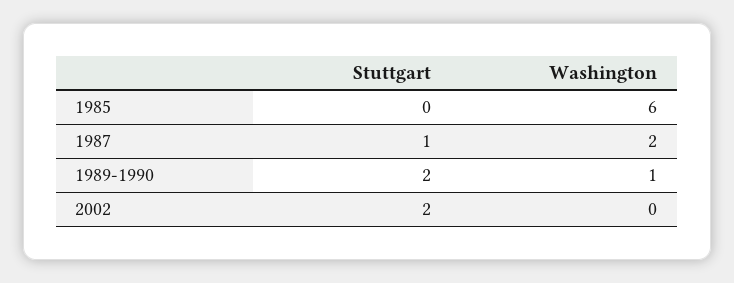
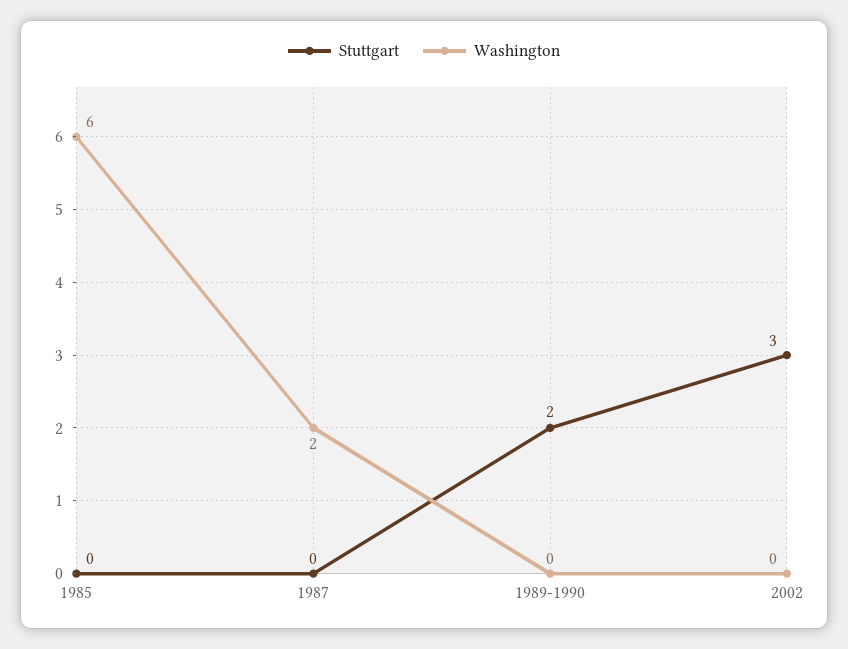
Stuttgart, 1987: 1 -> 0
Washington, 1989-1990: 1 -> 0
Stuttgart, 2002: 2 -> 3

